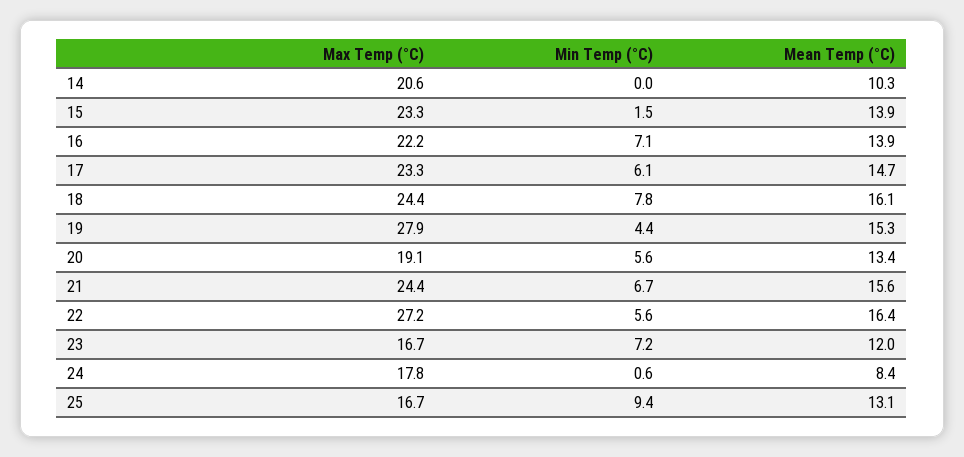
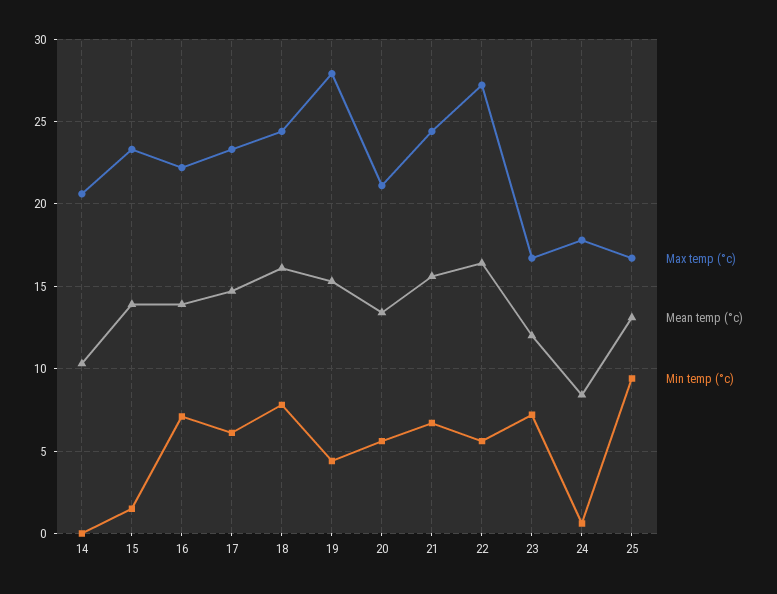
Max Temp (°C), 20: 19.1 -> 21

